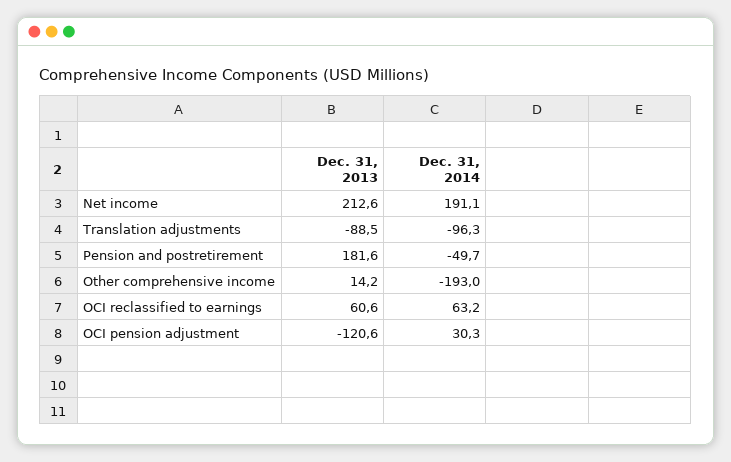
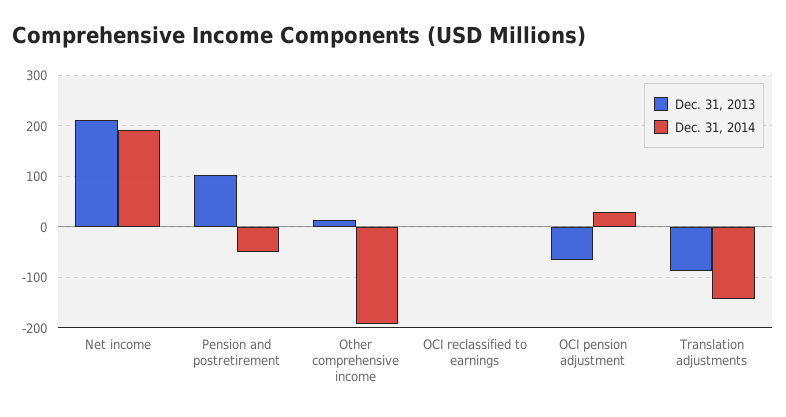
Dec. 31, 2014, Translation adjustments: -96.3 -> -140
Dec. 31, 2013, Pension and postretirement: 181.6 -> 100
Dec. 31, 2013, OCI reclassified to earnings: 60.6 -> 0
Dec. 31, 2014, OCI reclassified to earnings: 63.2 -> 0
Dec. 31, 2013, OCI pension adjustment: -120.6 -> -60

